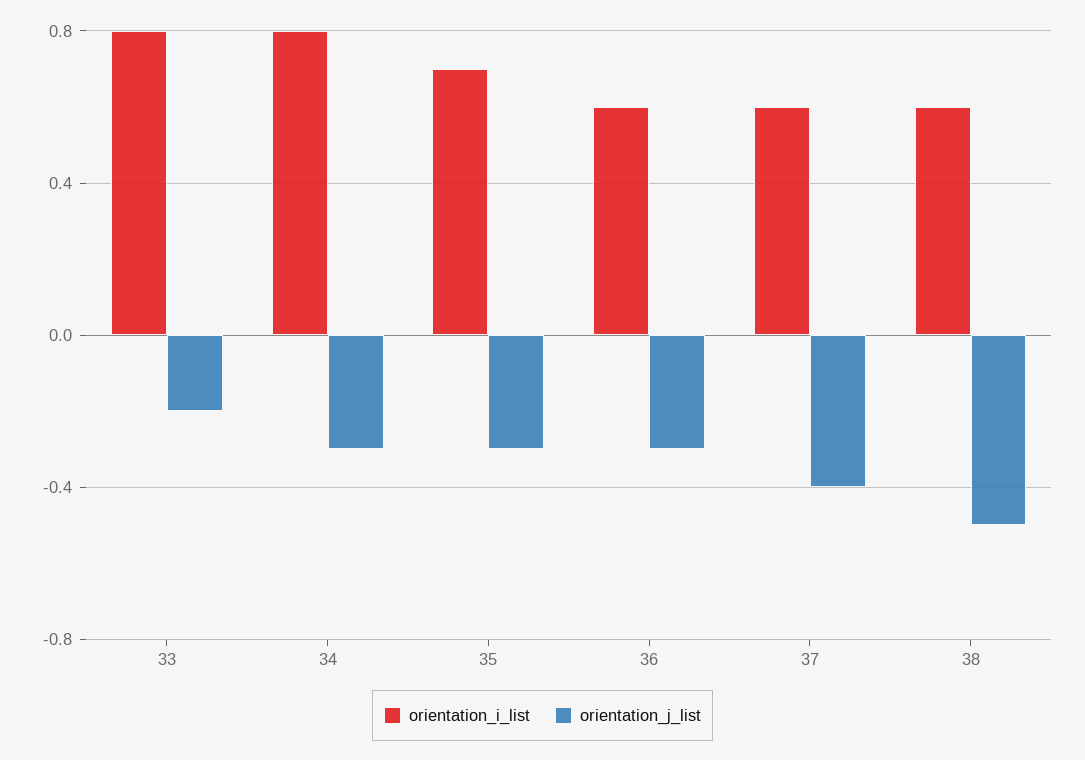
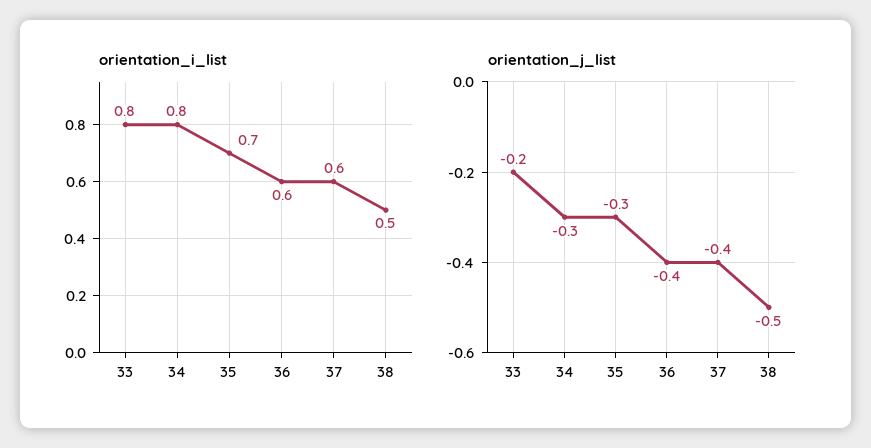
orientation_j_list, 36: -0.3 -> -0.4
orientation_i_list, 38: 0.6 -> 0.5

